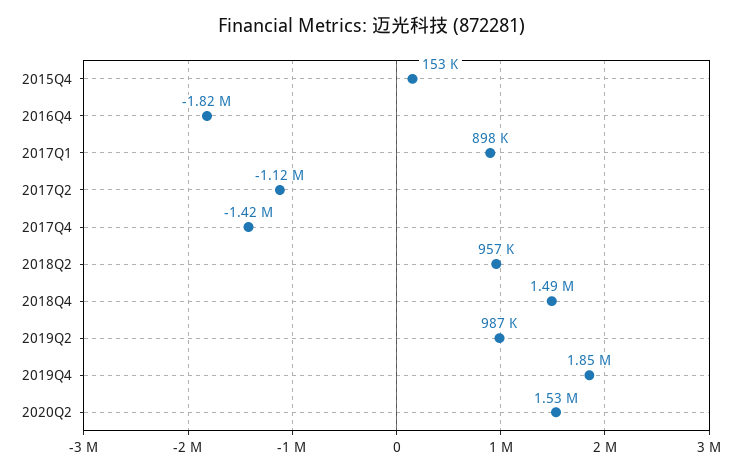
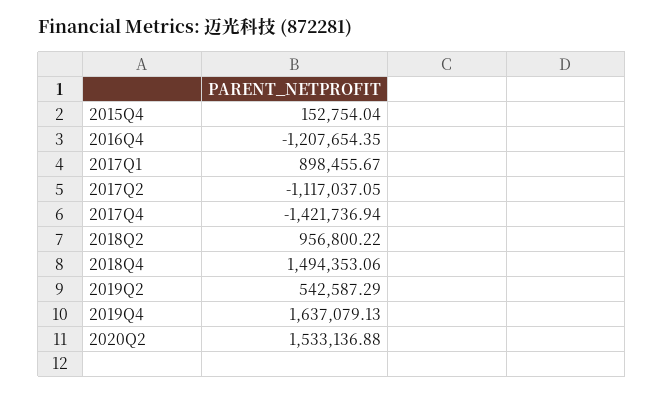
2016Q4: -1820000 -> -1207654.35
2019Q2: 987000 -> 542587.29
2019Q4: 1850000 -> 1637079.13

